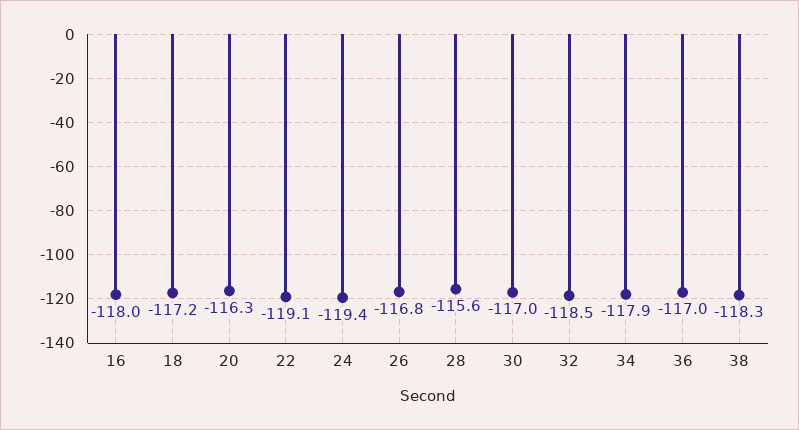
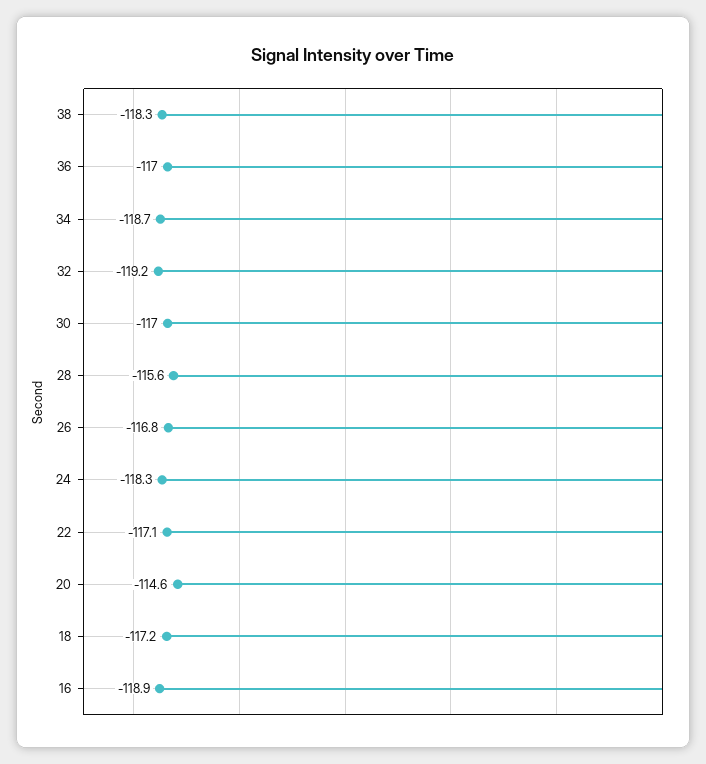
16: -118 -> -118.9
20: -116.3 -> -114.6
22: -119.1 -> -117.1
24: -119.4 -> -118.3
32: -118.5 -> -119.2
34: -117.9 -> -118.7

